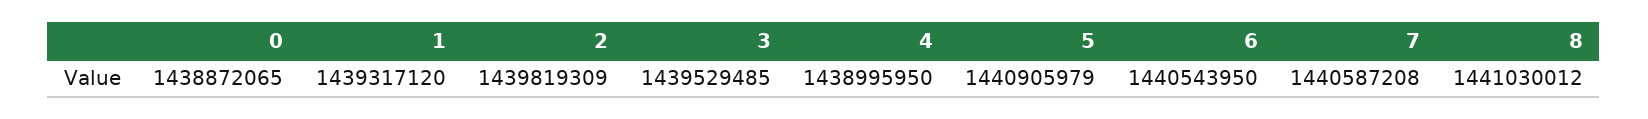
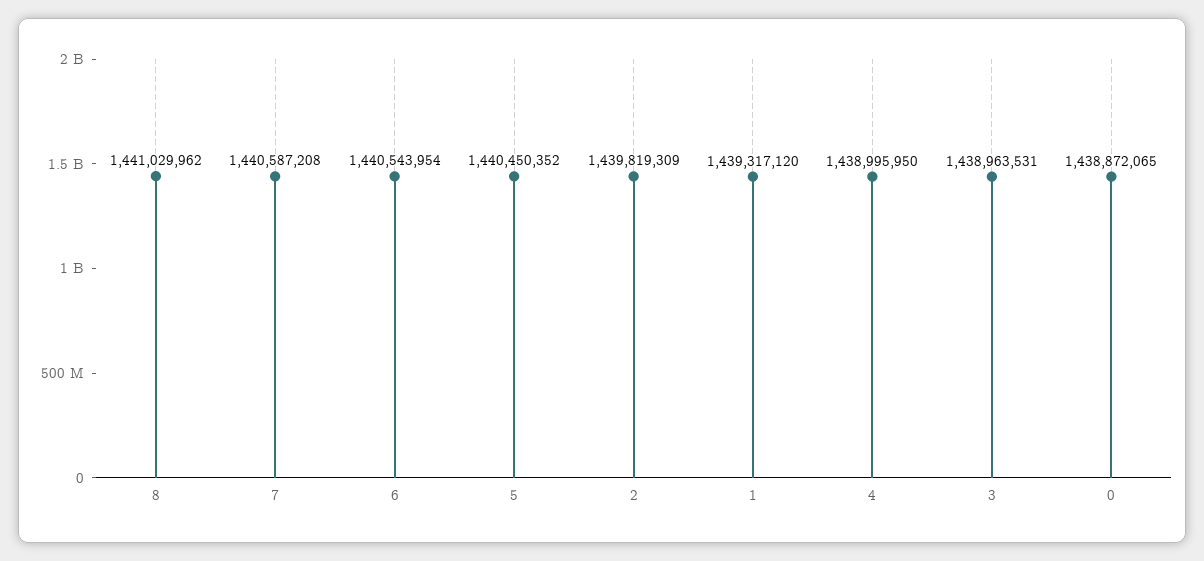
3: 1439529485 -> 1438963531
5: 1440905979 -> 1440450352
6: 1440543950 -> 1440543954
8: 1441030012 -> 1441029962

